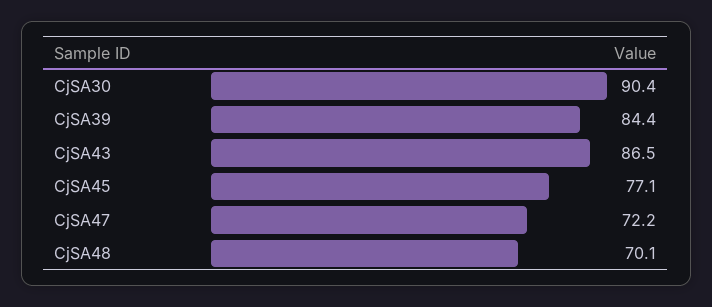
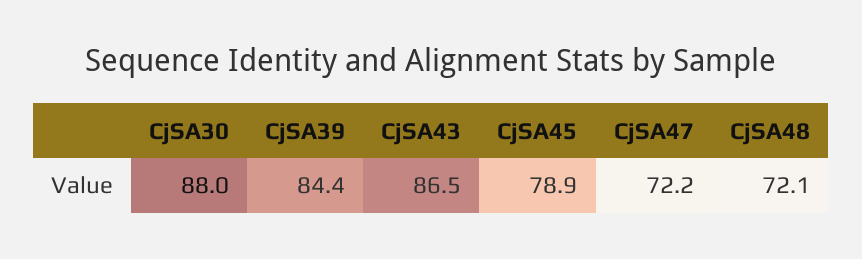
CjSA30: 90.4 -> 88
CjSA45: 77.1 -> 78.9
CjSA48: 70.1 -> 72.1

